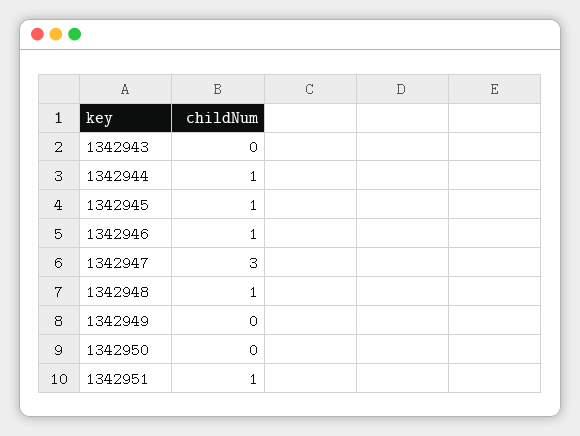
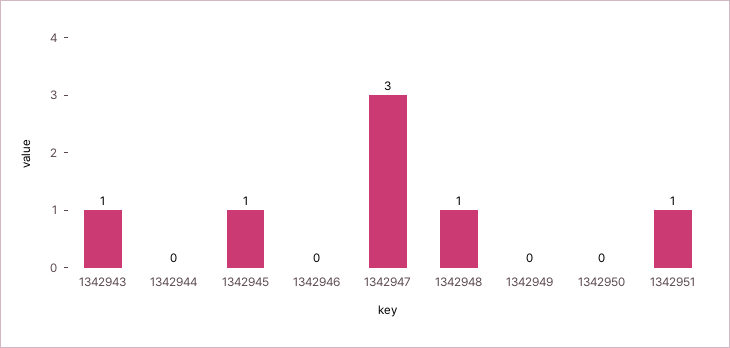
1342943: 0 -> 1
1342944: 1 -> 0
1342946: 1 -> 0

